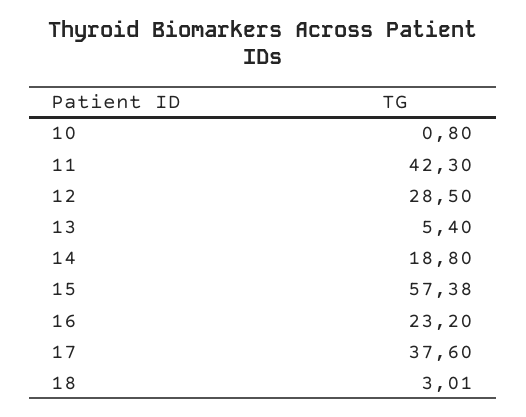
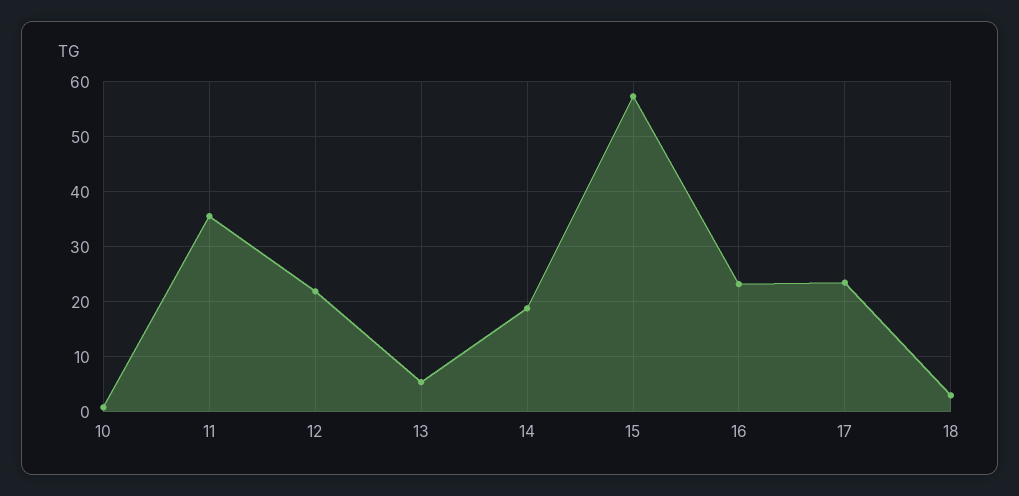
11: 42.3 -> 36
12: 28.5 -> 22
17: 37.6 -> 24

